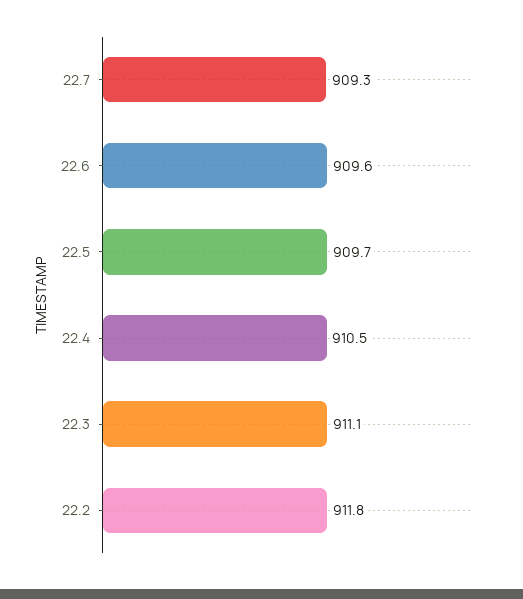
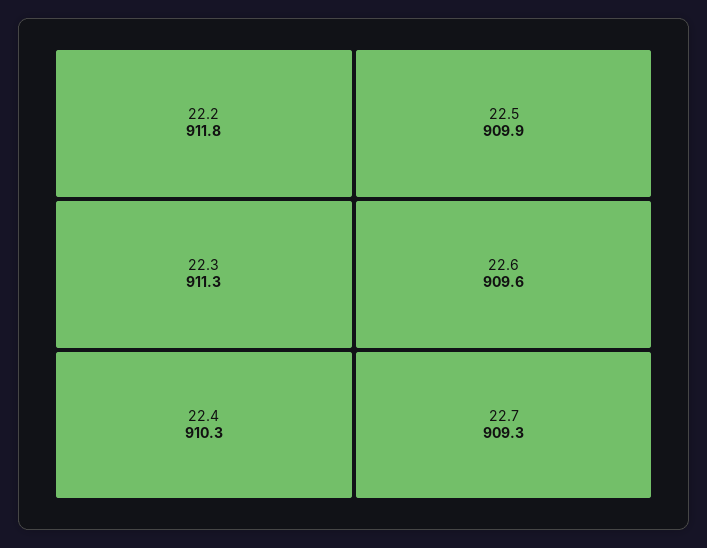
22.5: 909.7 -> 909.9
22.4: 910.5 -> 910.3
22.3: 911.1 -> 911.3

